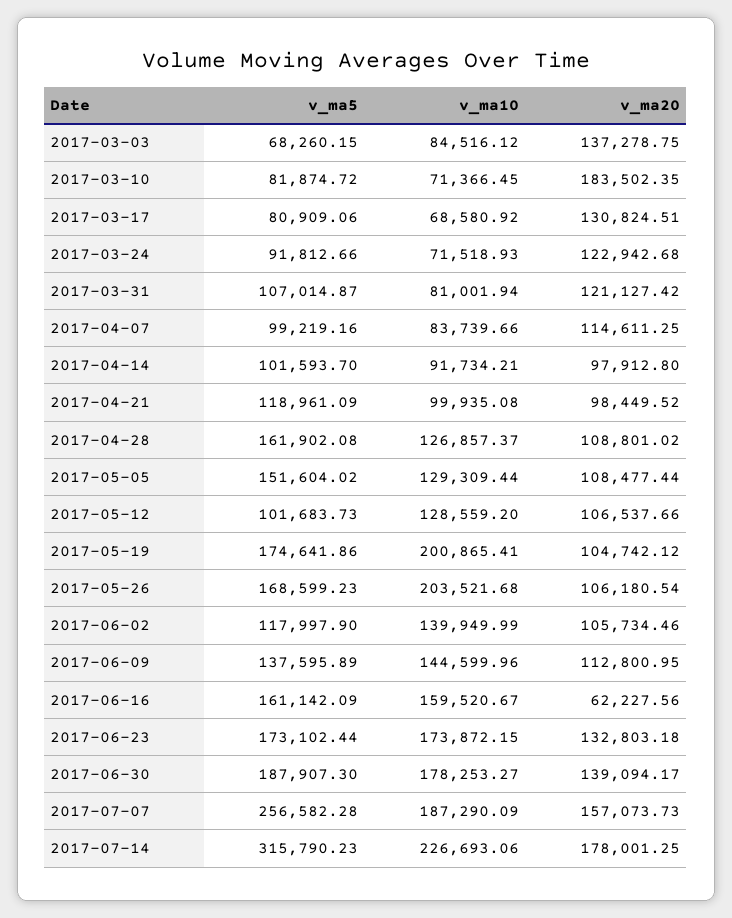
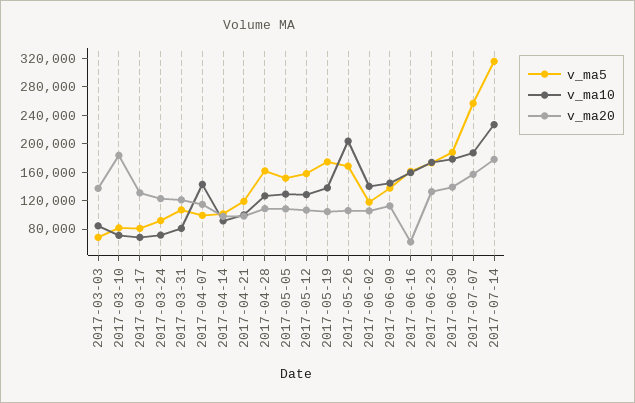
v_ma10, 2017-04-07: 83739.66 -> 140000
v_ma5, 2017-05-12: 101683.73 -> 160000
v_ma10, 2017-05-19: 200865.41 -> 140000

